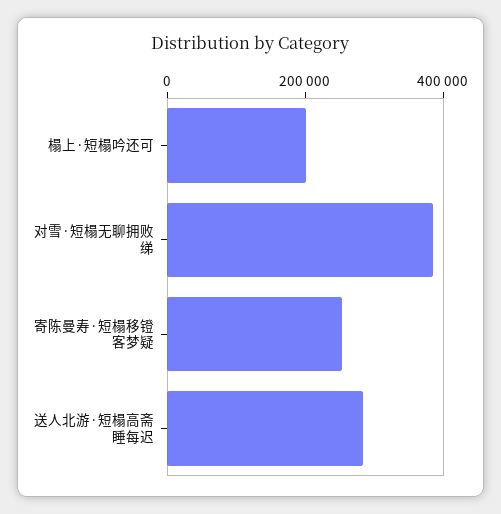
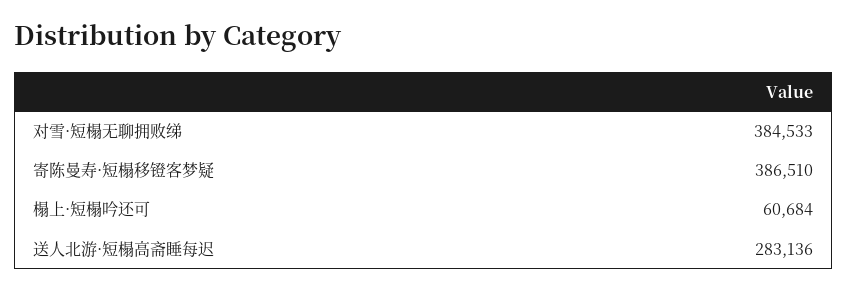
榻上·短榻吟还可: 200000 -> 60684
寄陈曼寿·短榻移镫客梦疑: 250000 -> 386510

